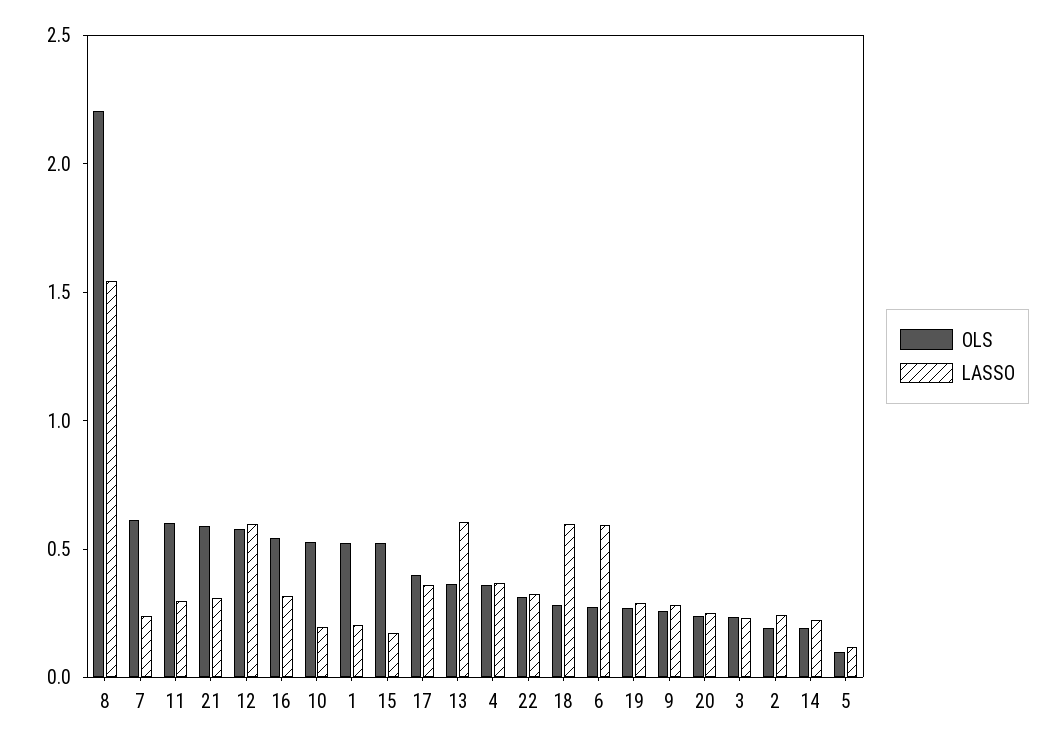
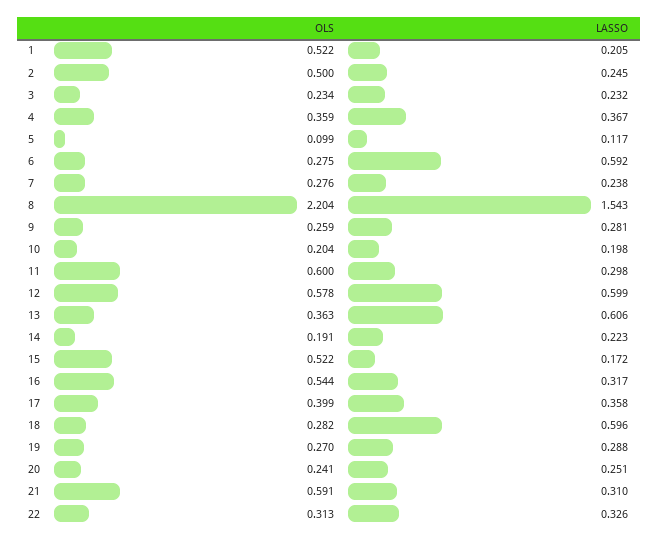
OLS, 7: 0.6 -> 0.276
OLS, 10: 0.5 -> 0.204
OLS, 2: 0.2 -> 0.5

